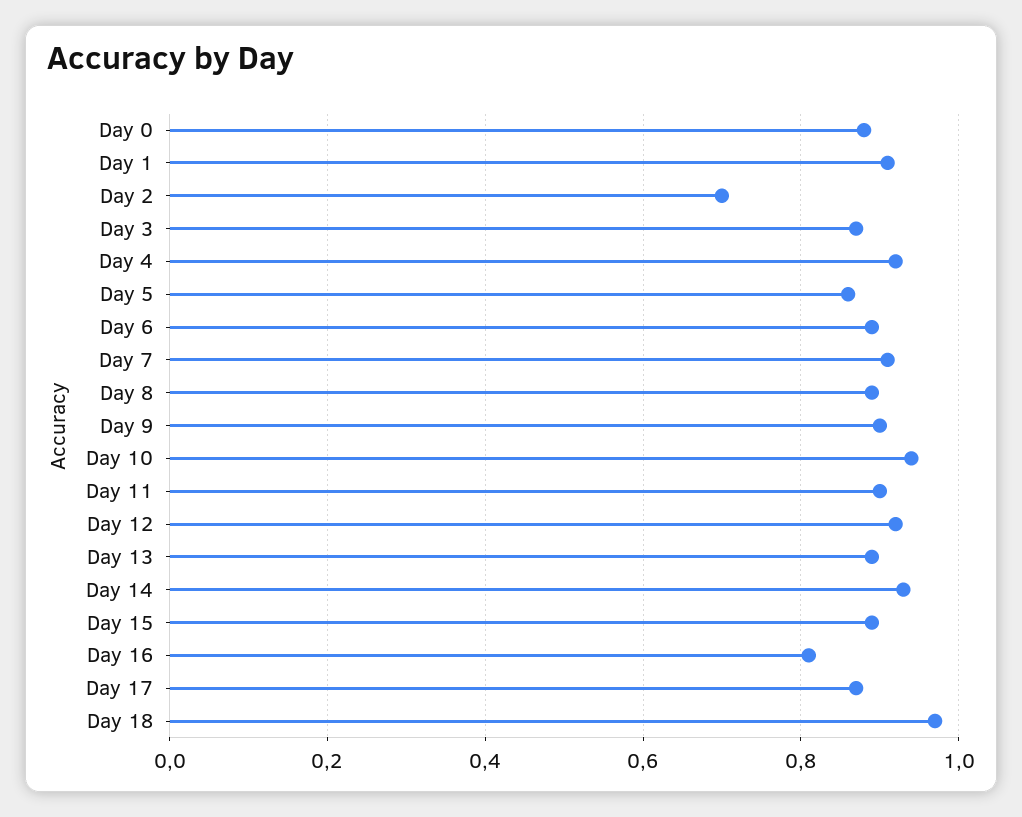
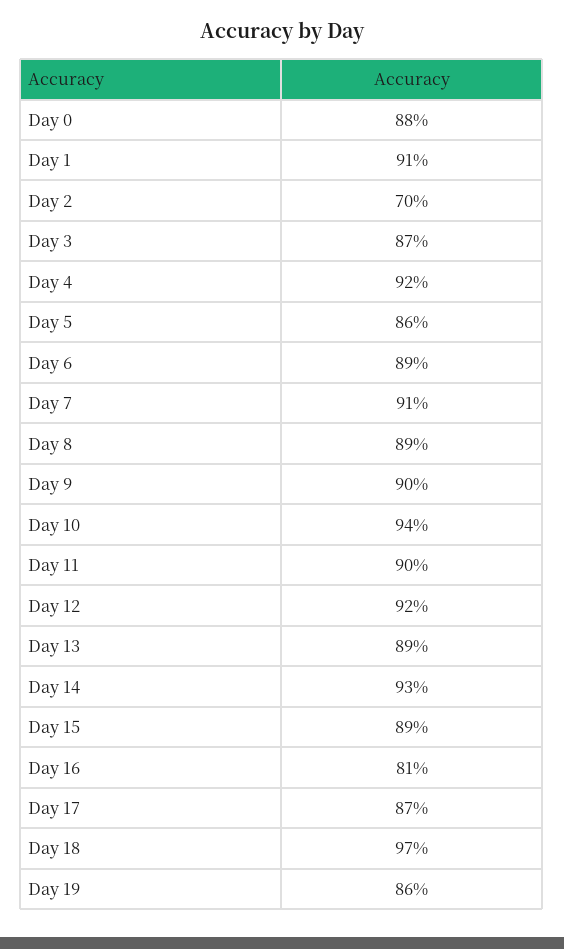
Day 19: none -> 0.86

